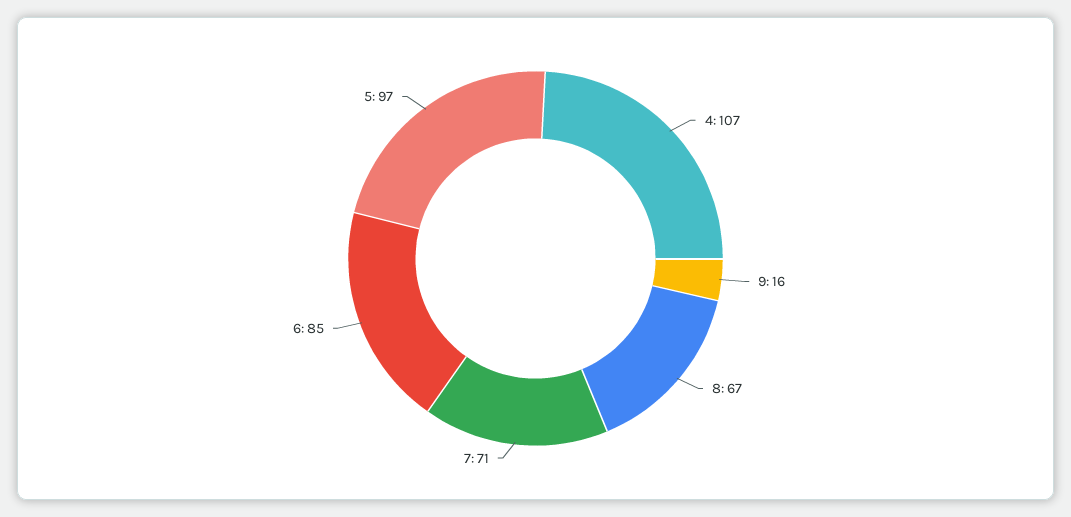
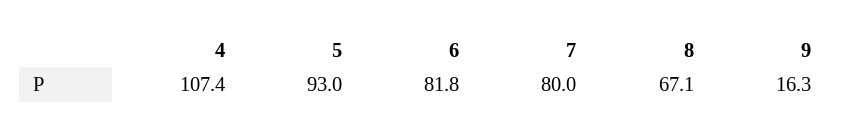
7: 71 -> 80
6: 85 -> 81.8
5: 97 -> 93

